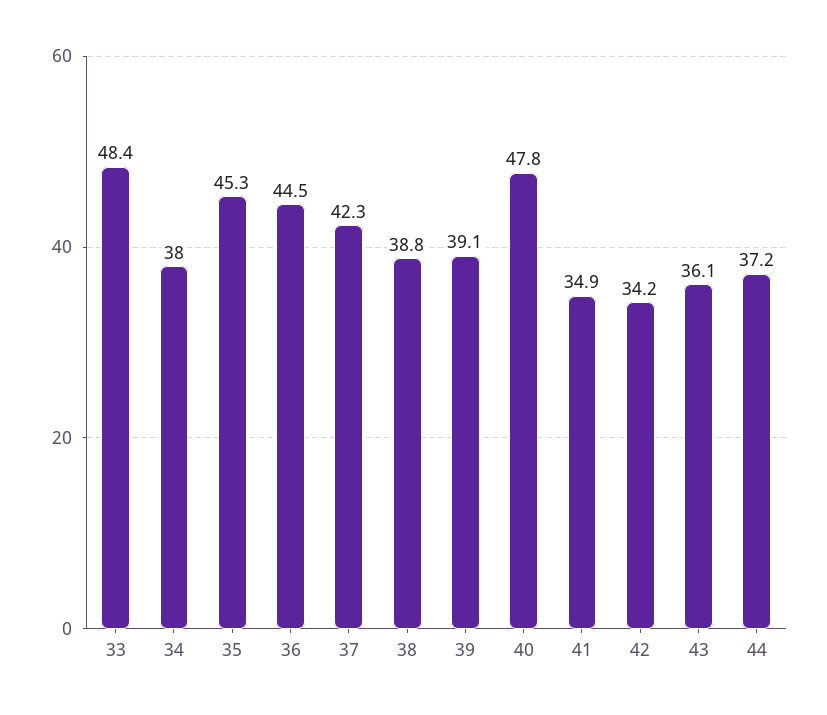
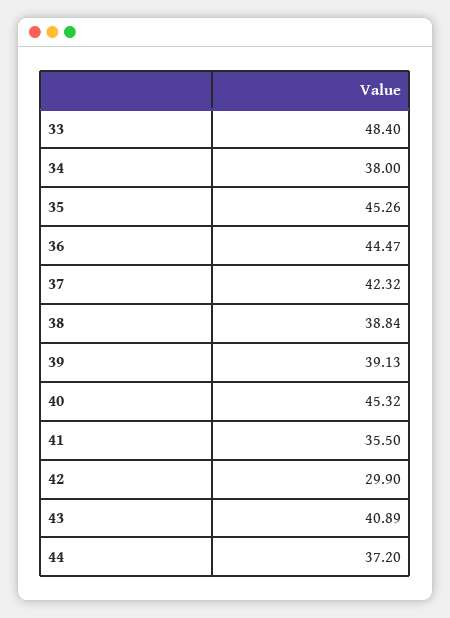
40: 47.8 -> 45.32
41: 34.9 -> 35.5
42: 34.2 -> 29.9
43: 36.1 -> 40.89

